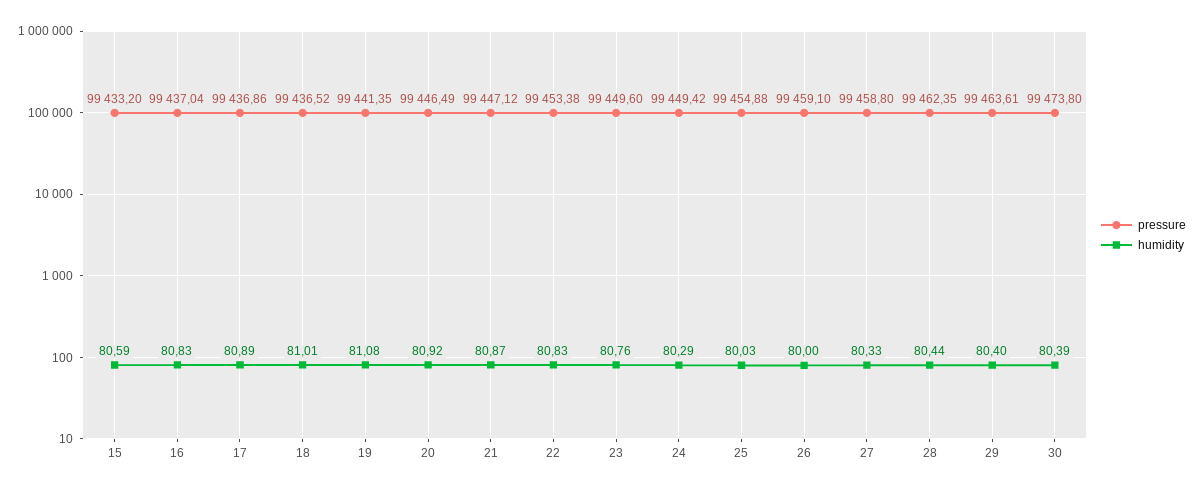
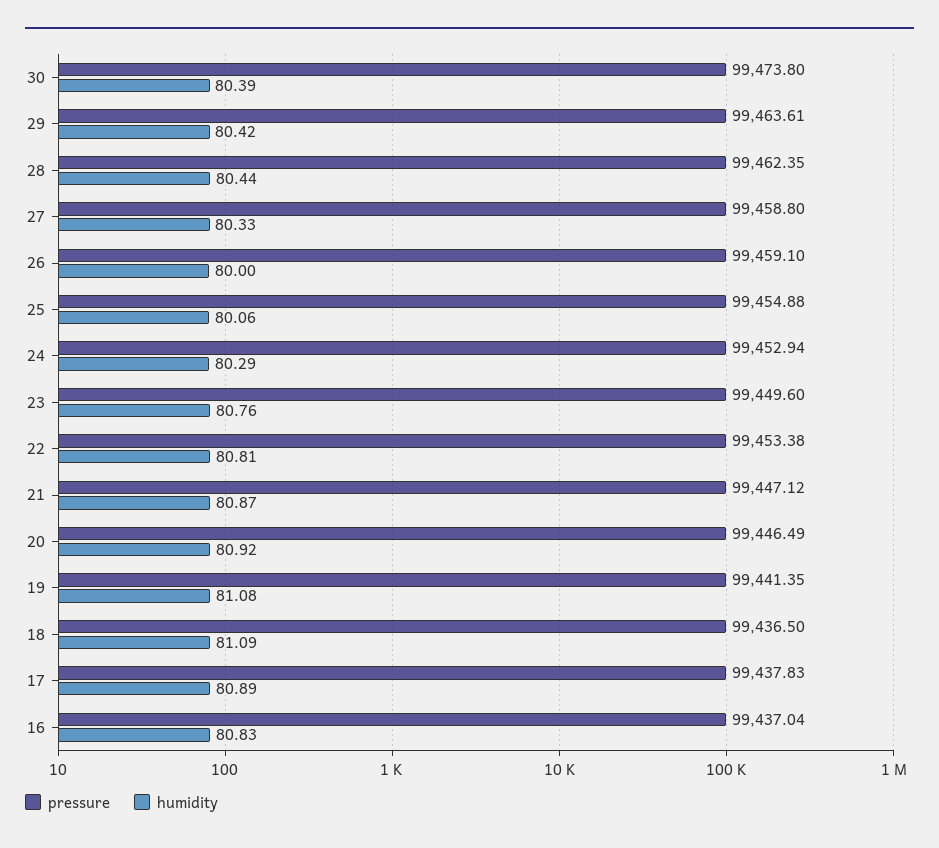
pressure, 15: 99433.2 -> none
humidity, 15: 80.59 -> none
pressure, 17: 99436.86 -> 99437.83
pressure, 18: 99436.52 -> 99436.5
humidity, 18: 81.01 -> 81.09
humidity, 22: 80.83 -> 80.81
pressure, 24: 99449.42 -> 99452.94
humidity, 25: 80.03 -> 80.06
humidity, 29: 80.4 -> 80.42

